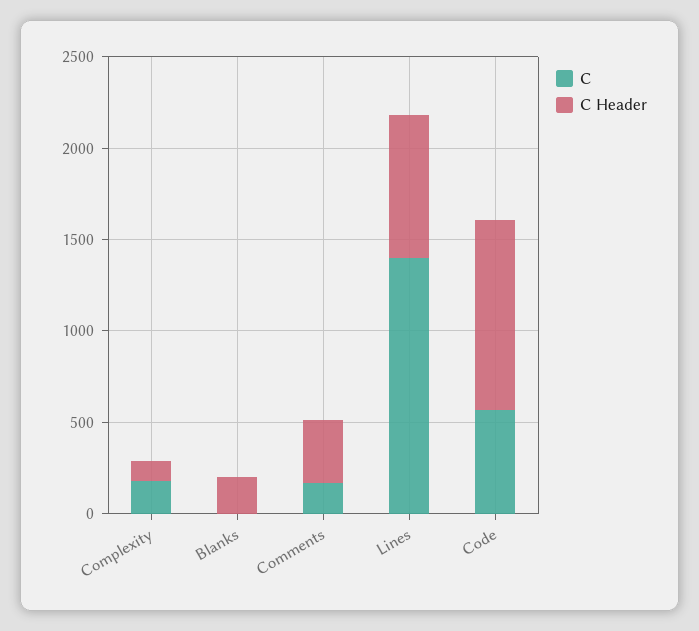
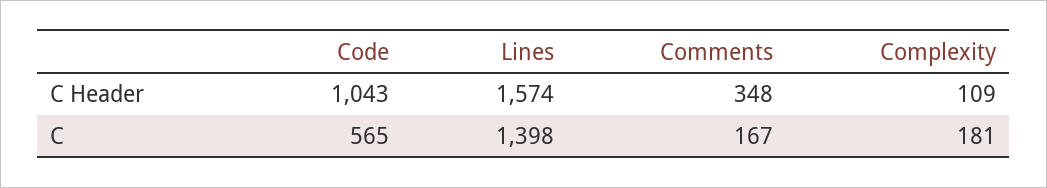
C, Blanks: 0 -> none
C Header, Blanks: 200 -> none
C Header, Lines: 800 -> 1574

